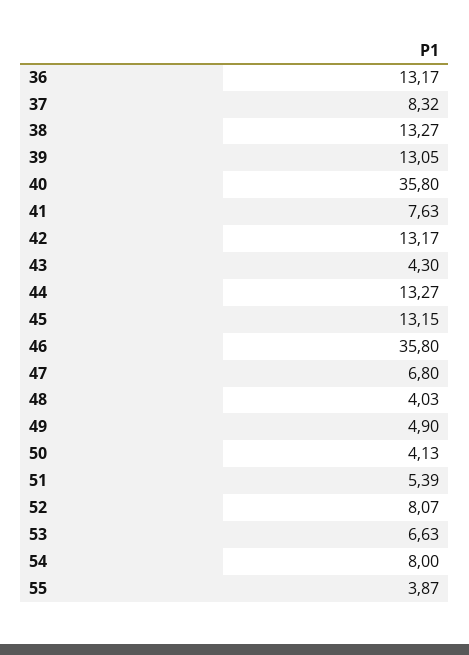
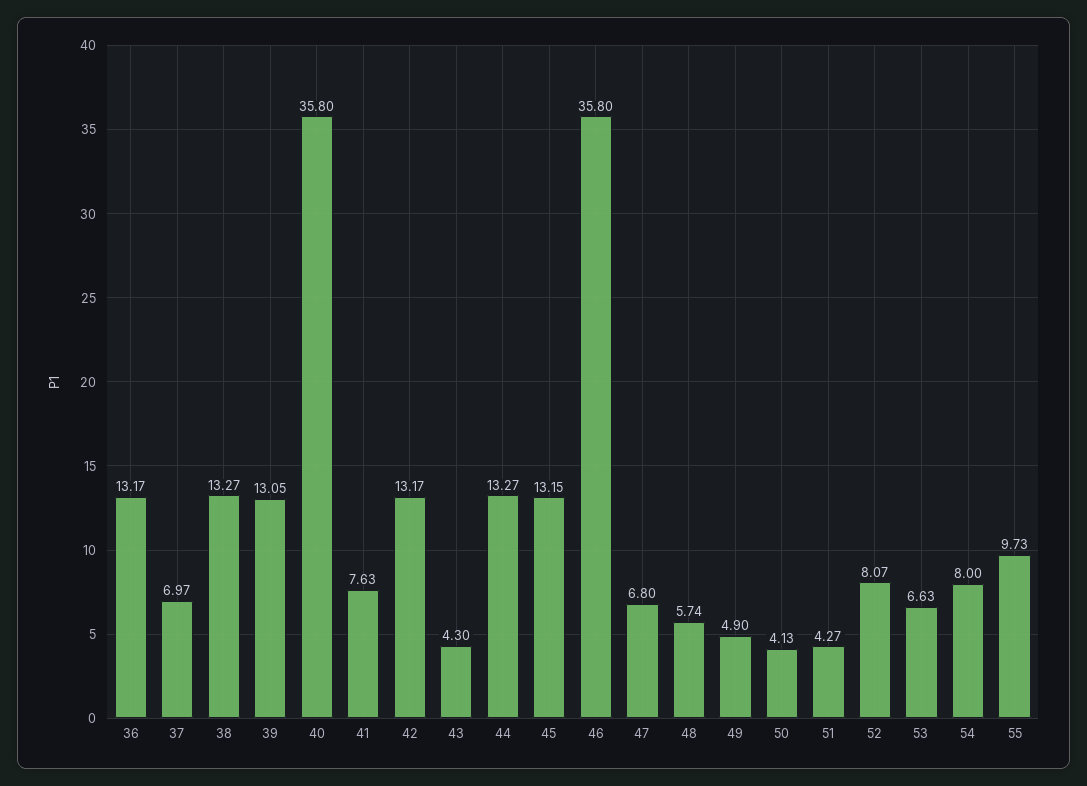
37: 8.32 -> 6.97
48: 4.03 -> 5.74
51: 5.39 -> 4.27
55: 3.87 -> 9.73

